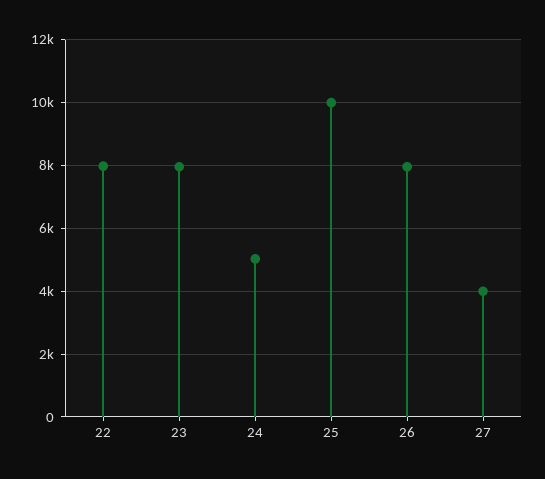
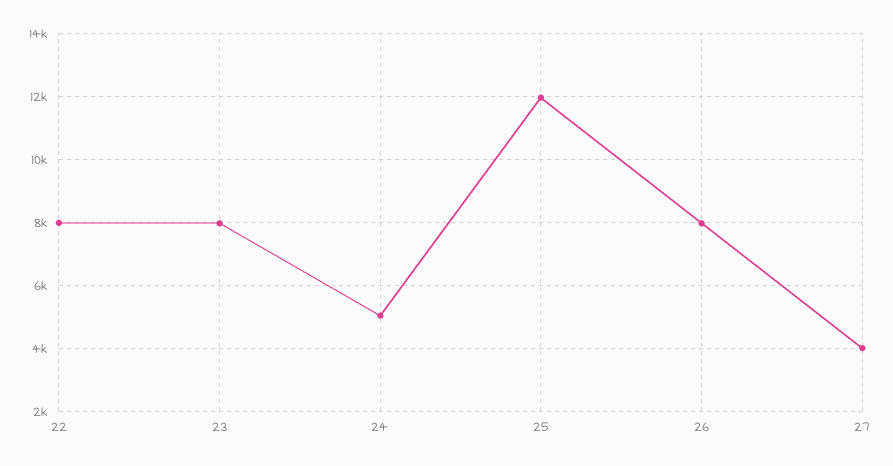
25: 10000 -> 12000

